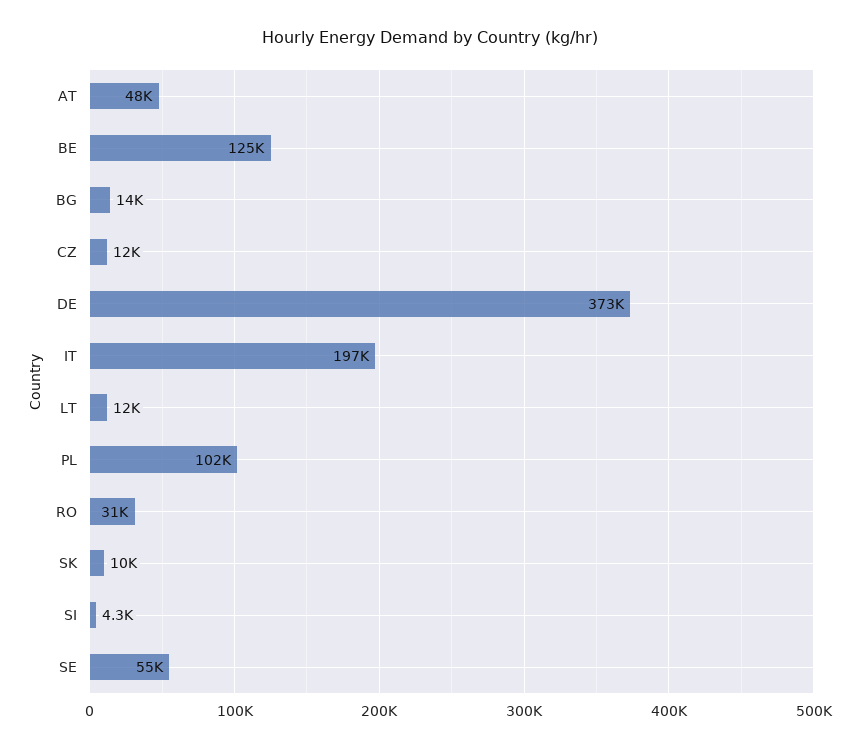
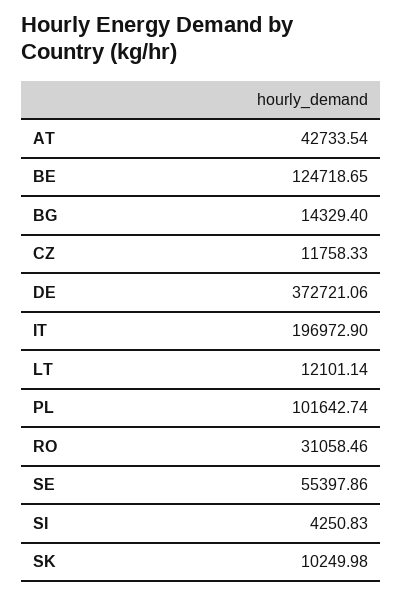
AT: 48000 -> 42733.54

